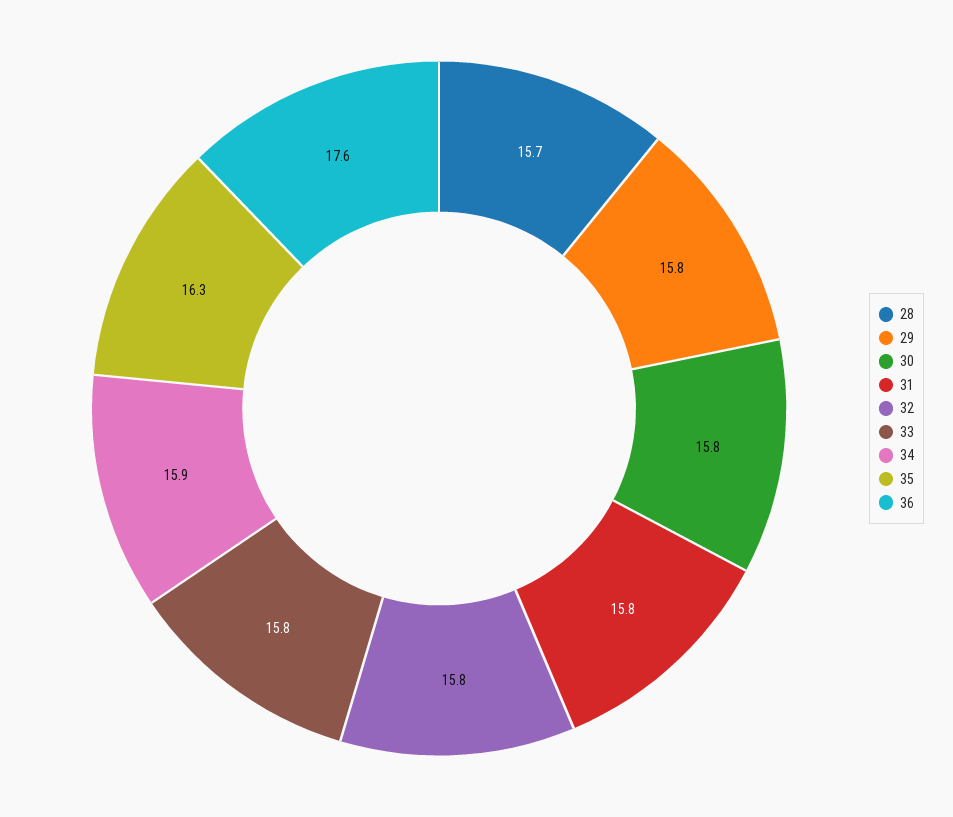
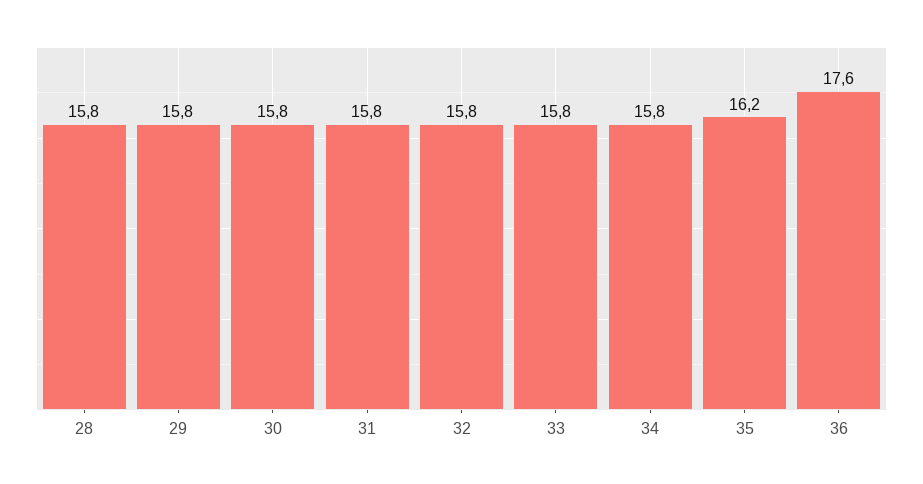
28: 15.7 -> 15.8
34: 15.9 -> 15.8
35: 16.3 -> 16.2

